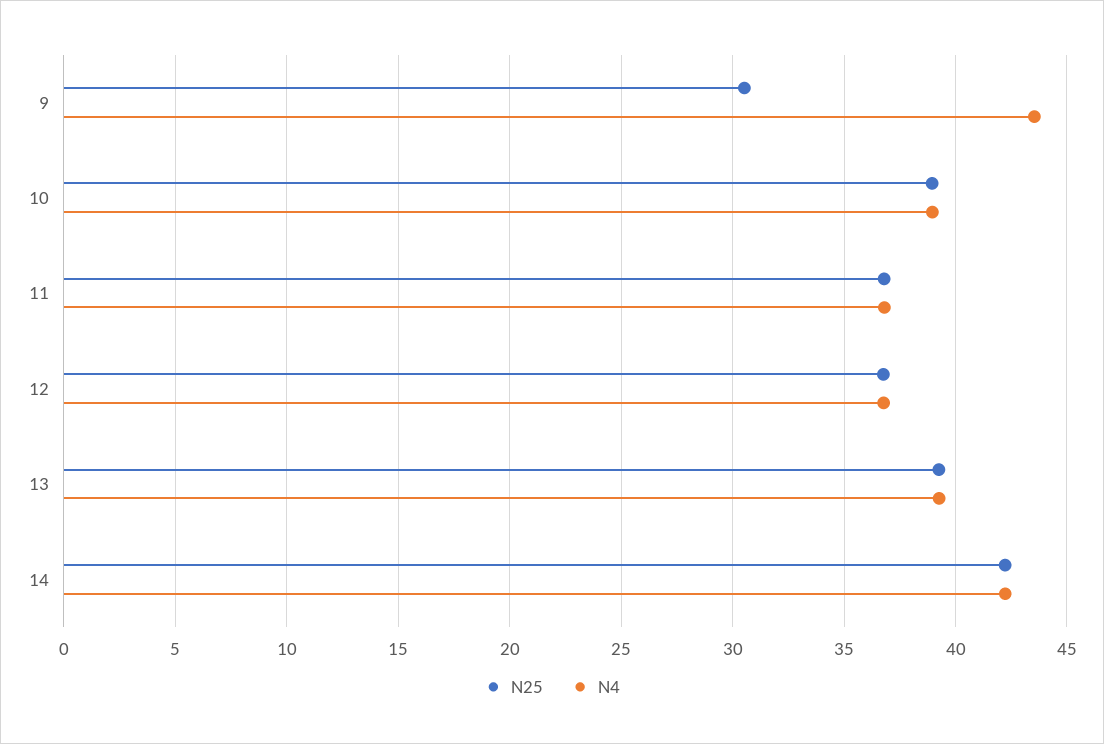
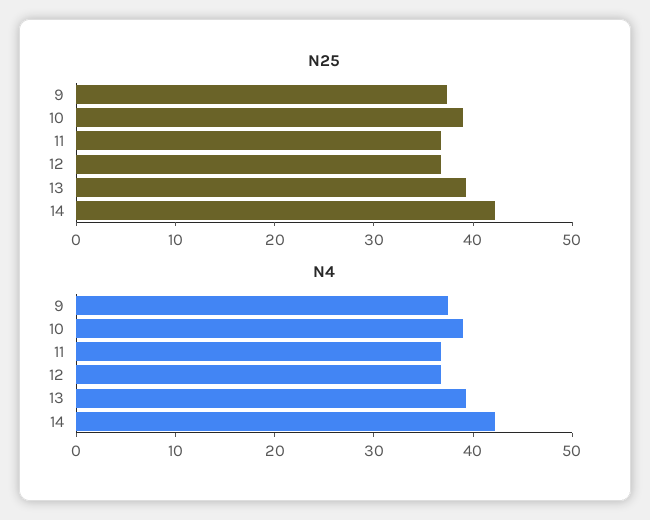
N25, 9: 30.5 -> 38
N4, 9: 43.5 -> 38

